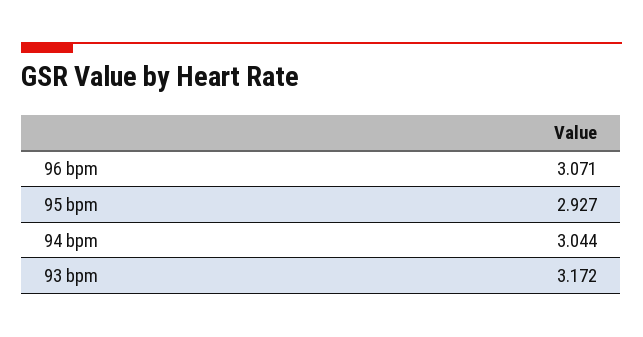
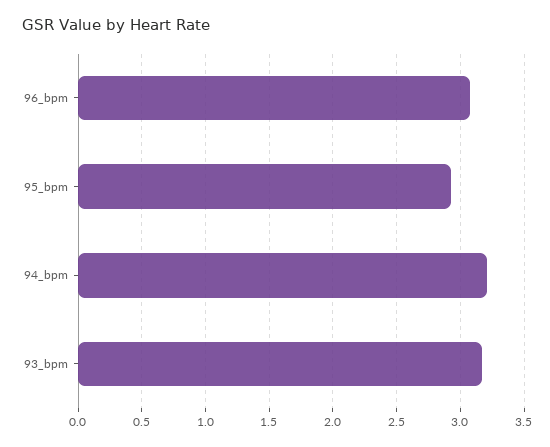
94 bpm: 3.044 -> 3.2

